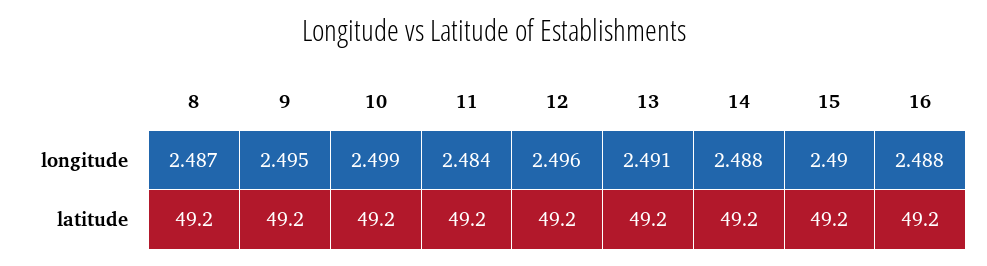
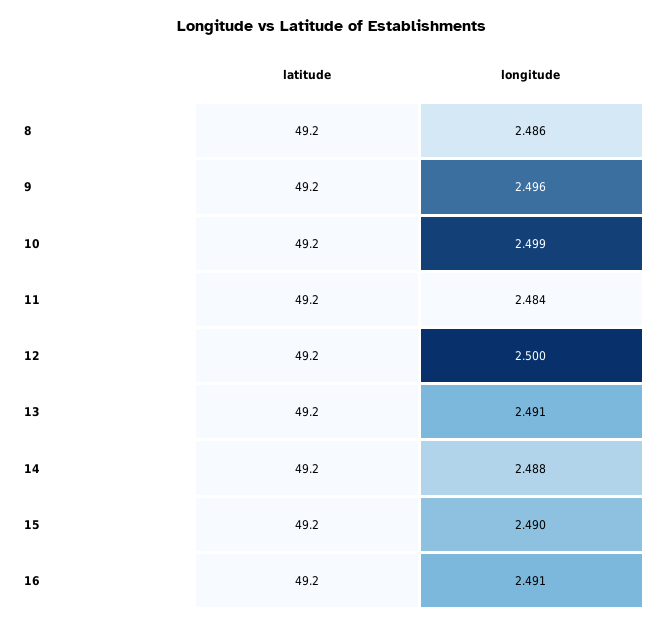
8, longitude: 2.487 -> 2.486
9, longitude: 2.495 -> 2.496
12, longitude: 2.496 -> 2.5
16, longitude: 2.488 -> 2.491

